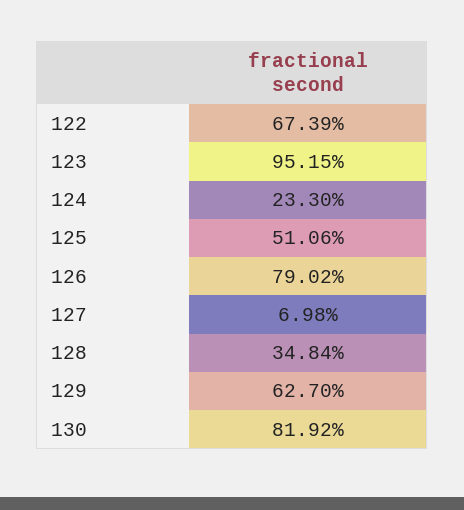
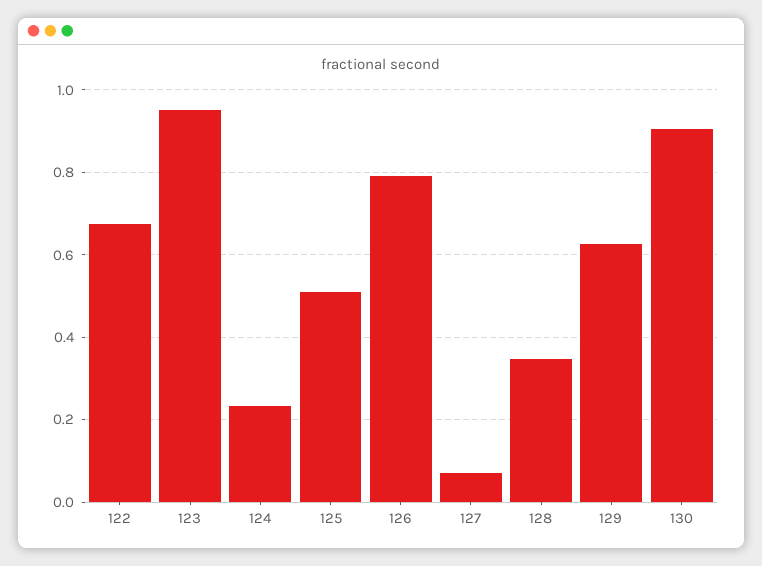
130: 0.8192 -> 0.9

